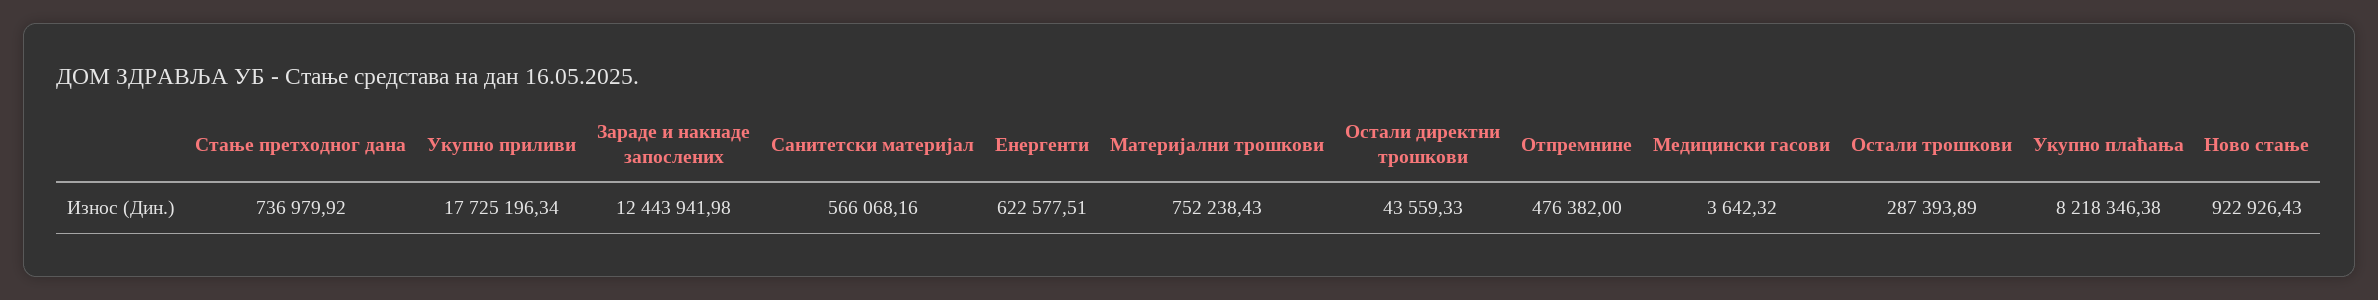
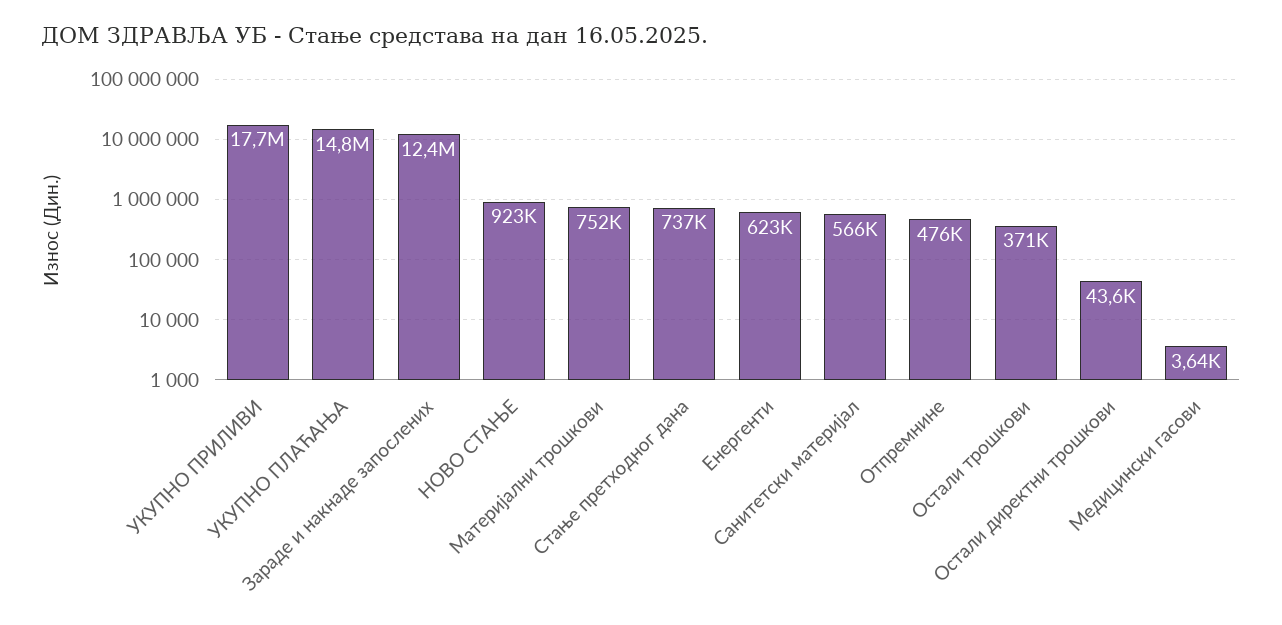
Остали трошкови: 287393.89 -> 371000
Укупно плаћања: 8218346.38 -> 14800000

